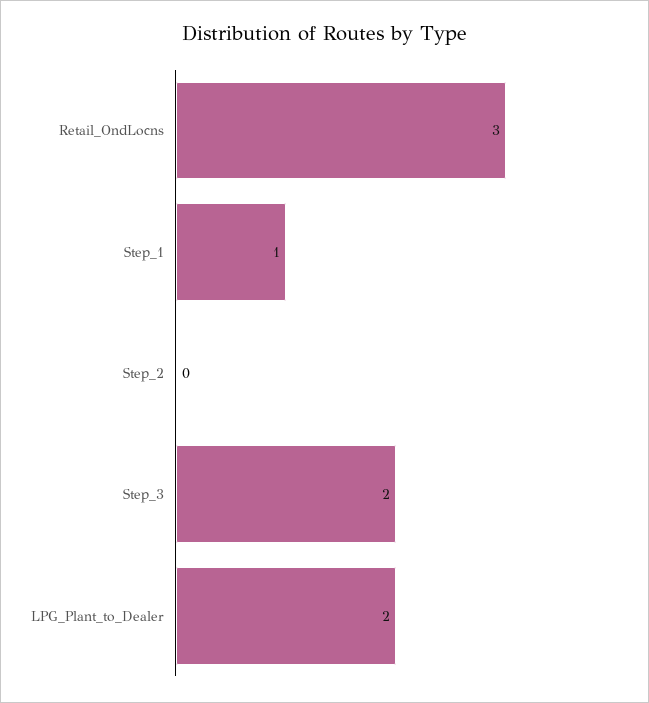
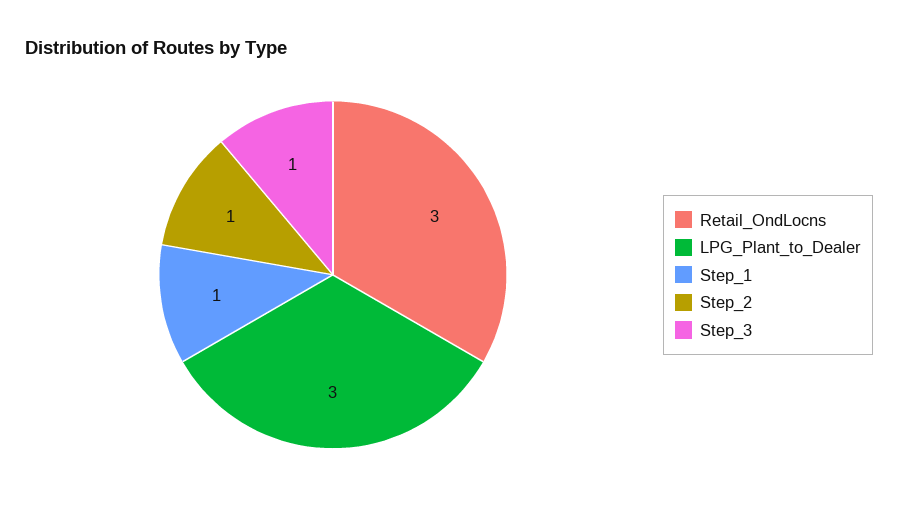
Step_2: 0 -> 1
Step_3: 2 -> 1
LPG_Plant_to_Dealer: 2 -> 3

